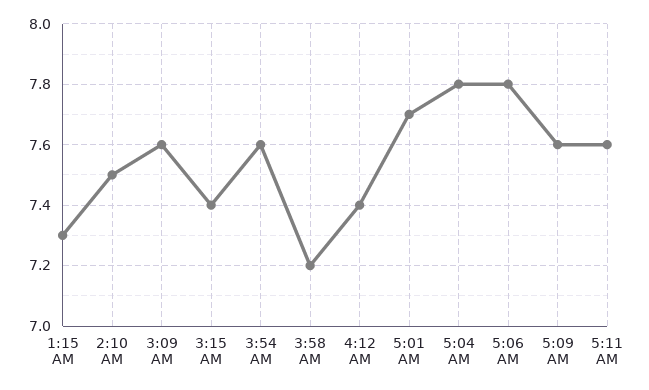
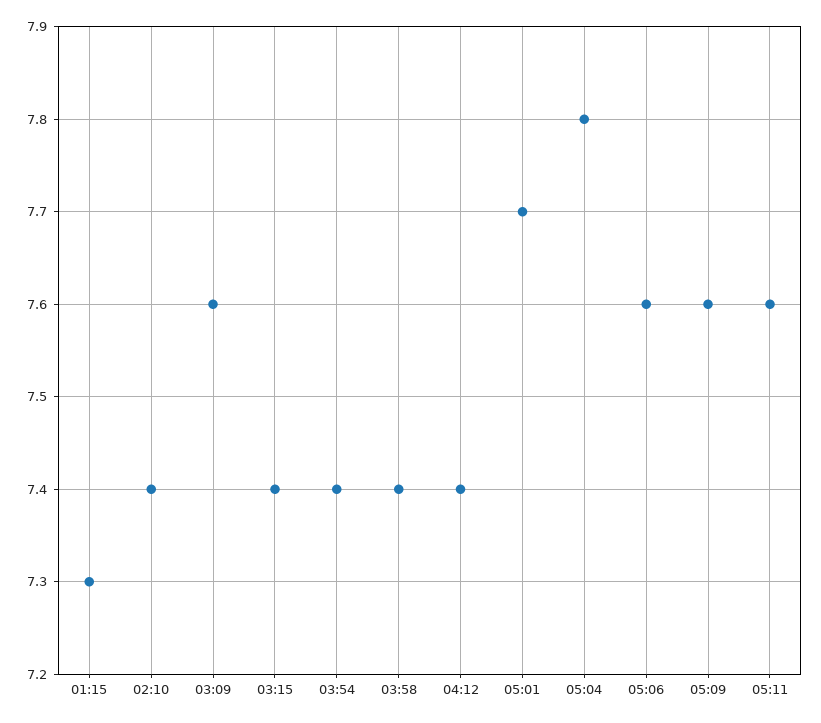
2:10 AM: 7.5 -> 7.4
3:54 AM: 7.6 -> 7.4
3:58 AM: 7.2 -> 7.4
5:06 AM: 7.8 -> 7.6

